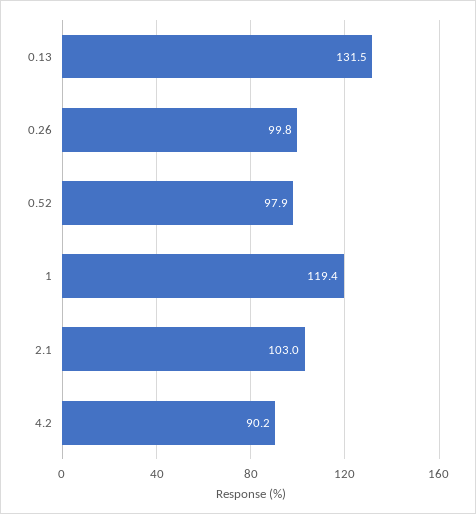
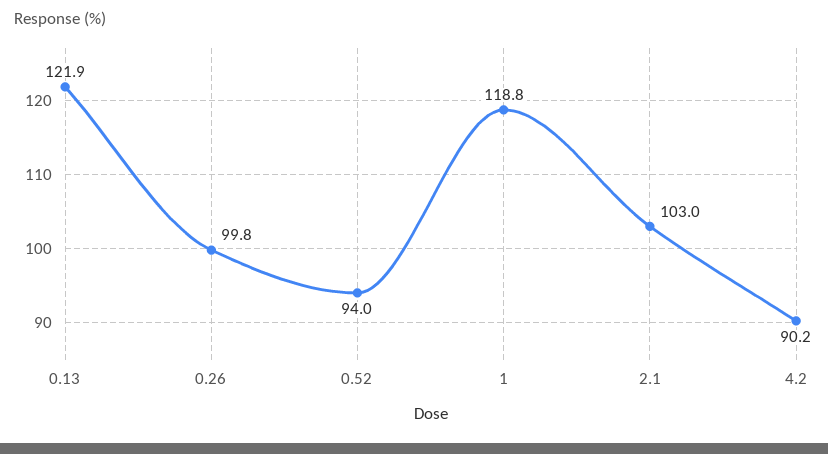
0.13: 131.5 -> 121.9
0.52: 97.9 -> 94
1: 119.4 -> 118.8

